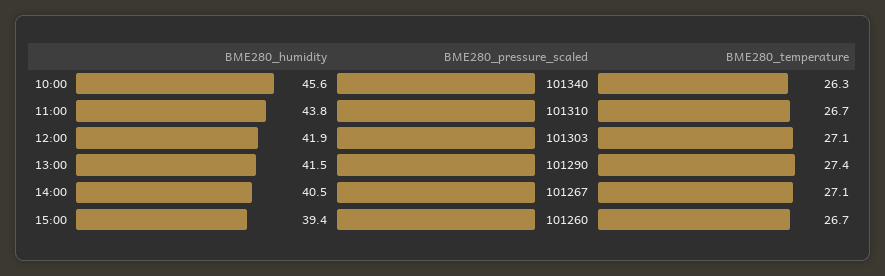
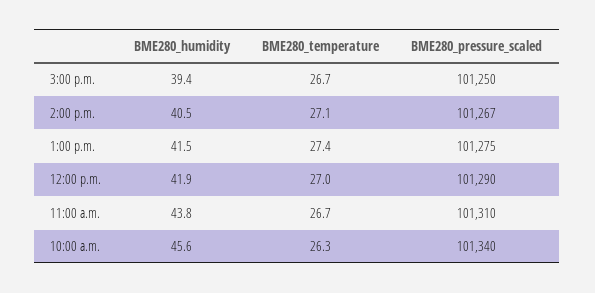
BME280_pressure_scaled, 12:00: 101303 -> 101290
BME280_temperature, 12:00: 27.1 -> 27
BME280_pressure_scaled, 13:00: 101290 -> 101275
BME280_pressure_scaled, 15:00: 101260 -> 101250

